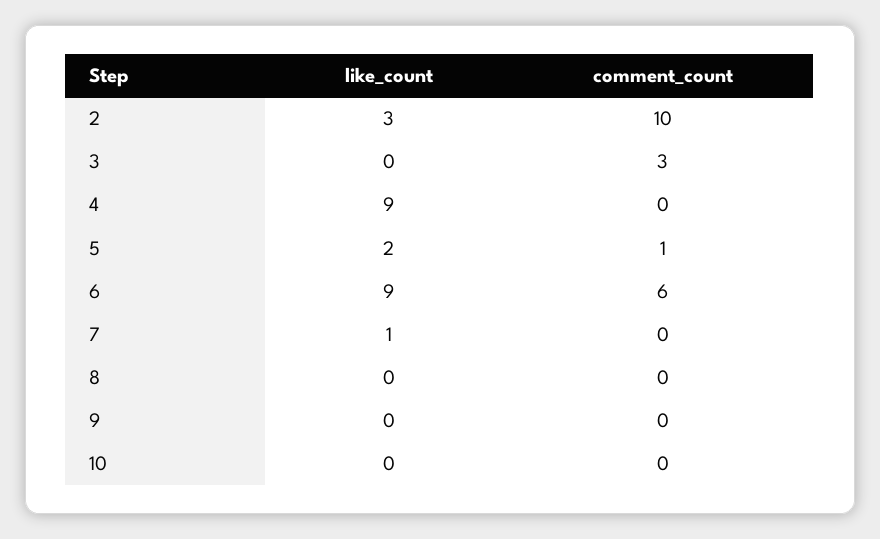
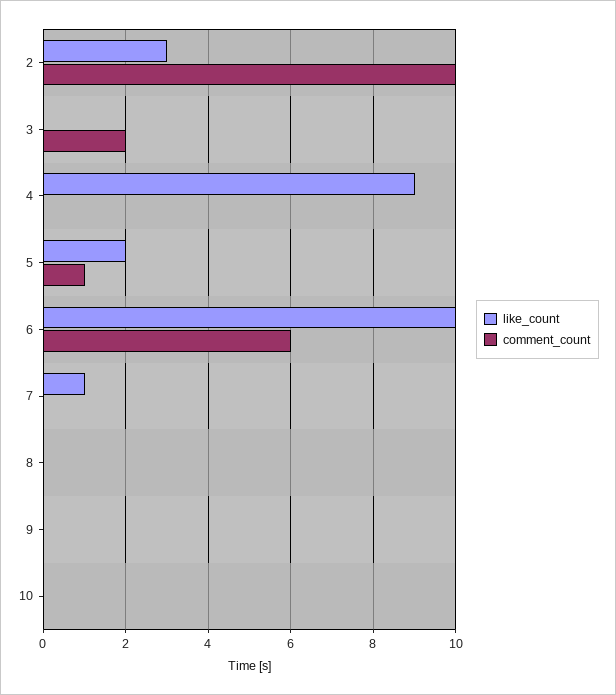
comment_count, 3: 3 -> 2
like_count, 6: 9 -> 10

